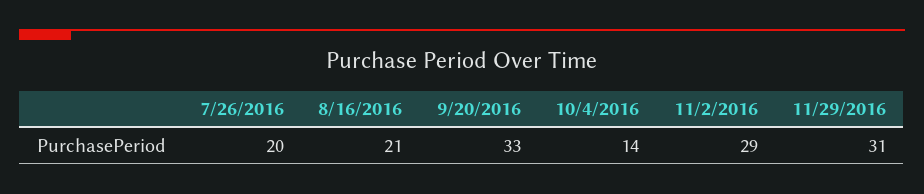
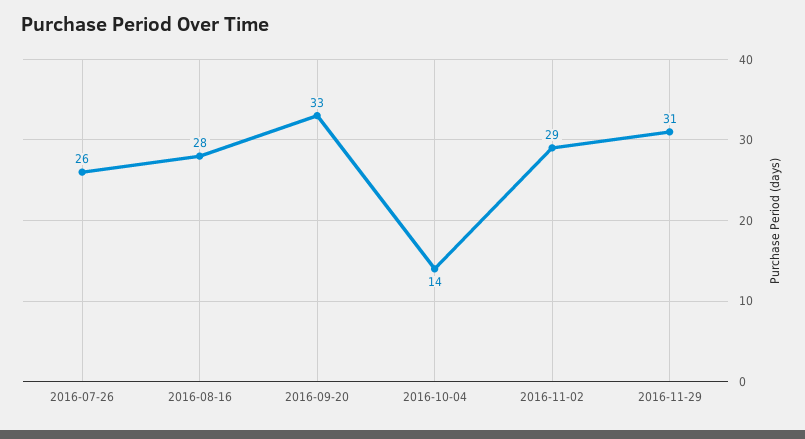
7/26/2016: 20 -> 26
8/16/2016: 21 -> 28

